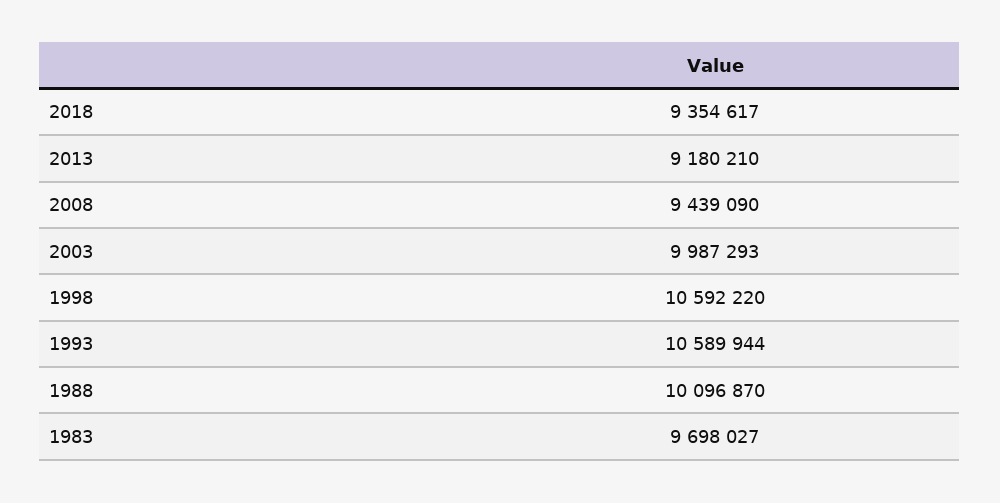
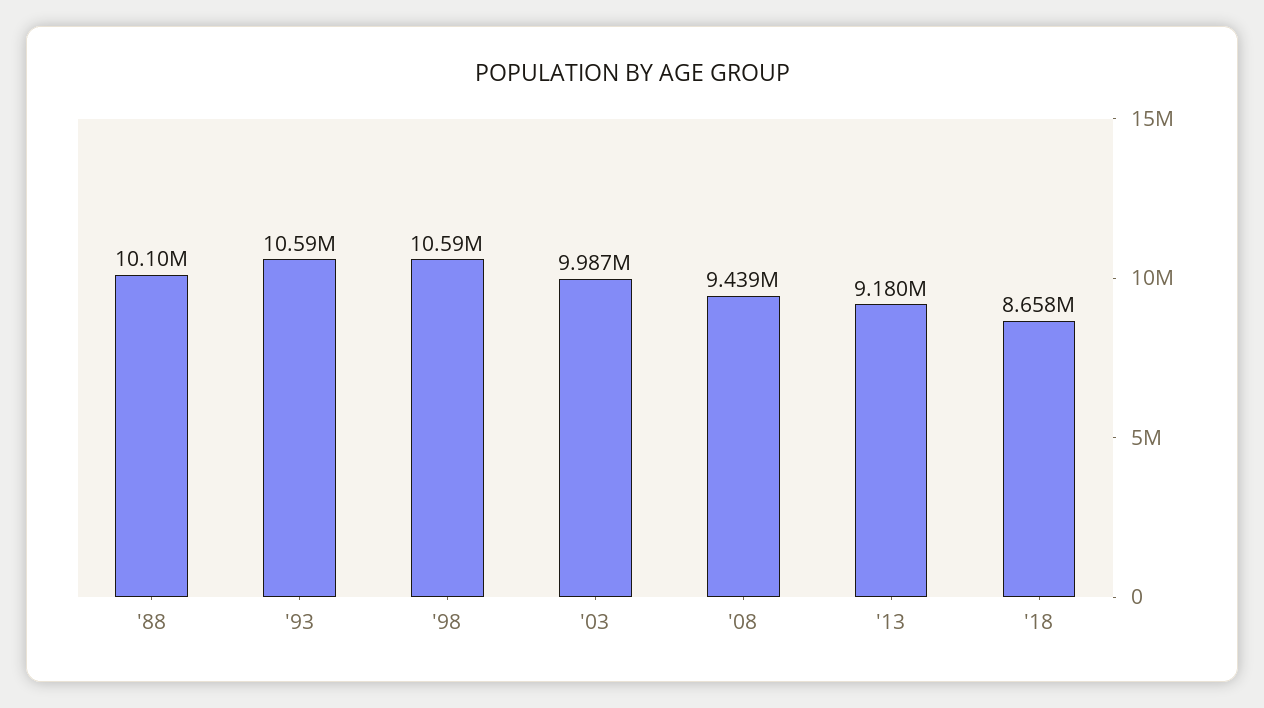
2018: 9354617 -> 8658000
1983: 9698027 -> none

